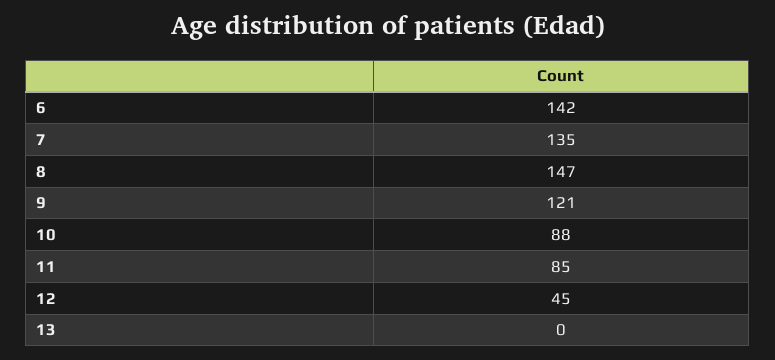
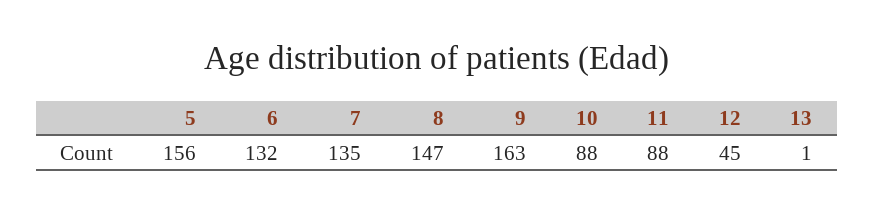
6: 142 -> 132
9: 121 -> 163
11: 85 -> 88
13: 0 -> 1
5: none -> 156

